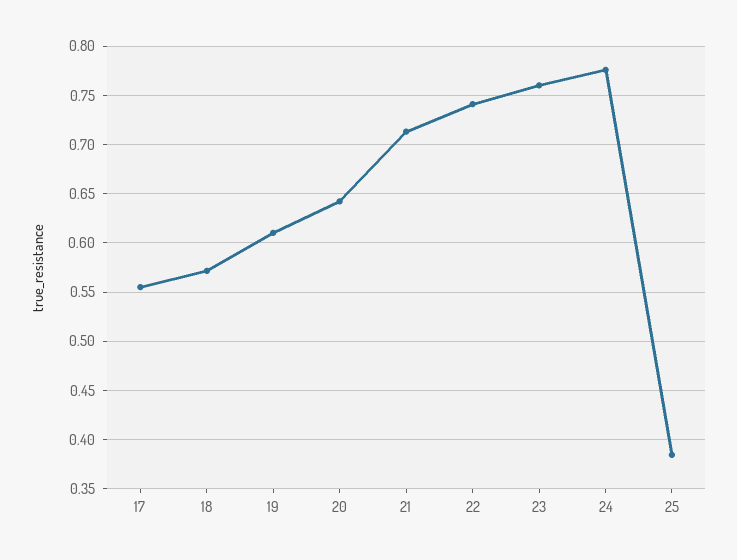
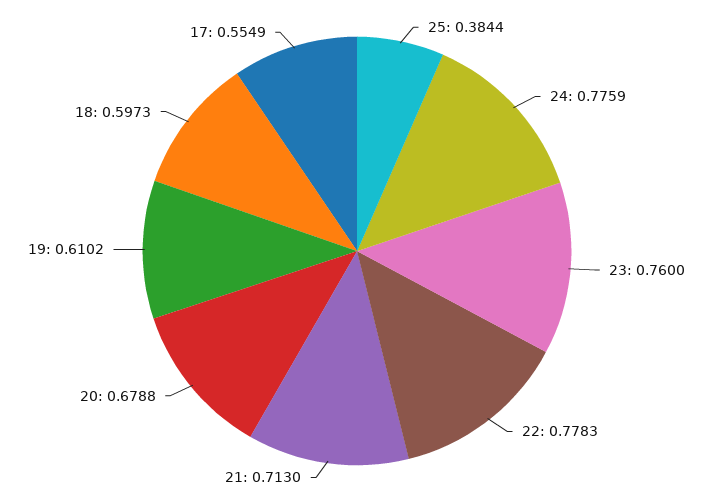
18: 0.57 -> 0.5973
20: 0.64 -> 0.6788
22: 0.74 -> 0.7783

